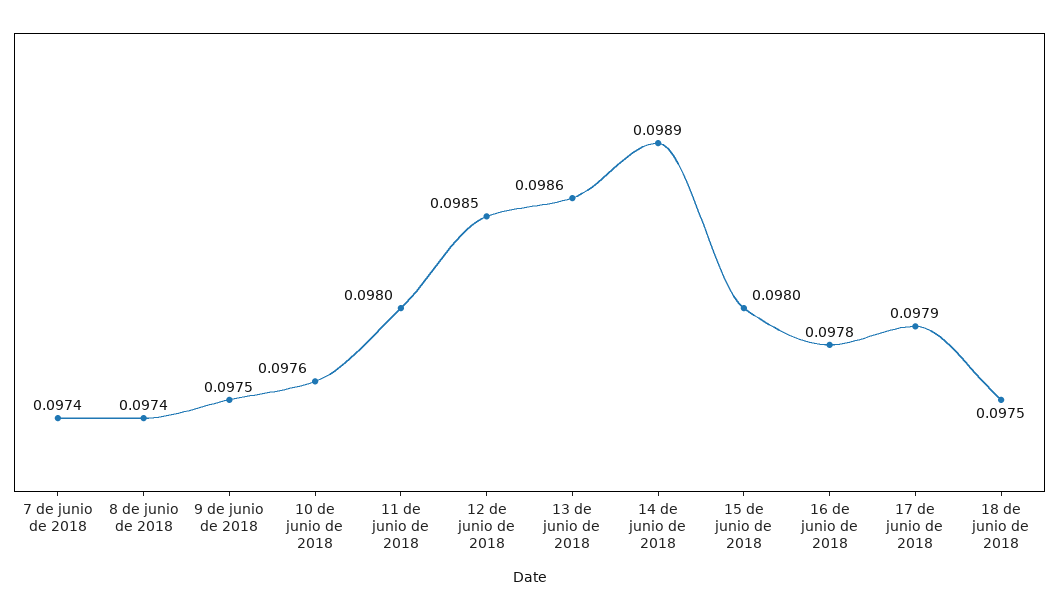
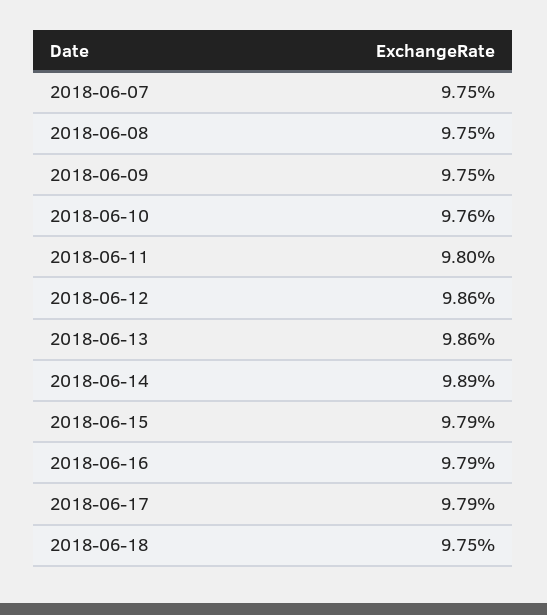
7 de junio de 2018: 0.0974 -> 0.0975
8 de junio de 2018: 0.0974 -> 0.0975
12 de junio de 2018: 0.0985 -> 0.0986
15 de junio de 2018: 0.098 -> 0.0979
16 de junio de 2018: 0.0978 -> 0.0979

